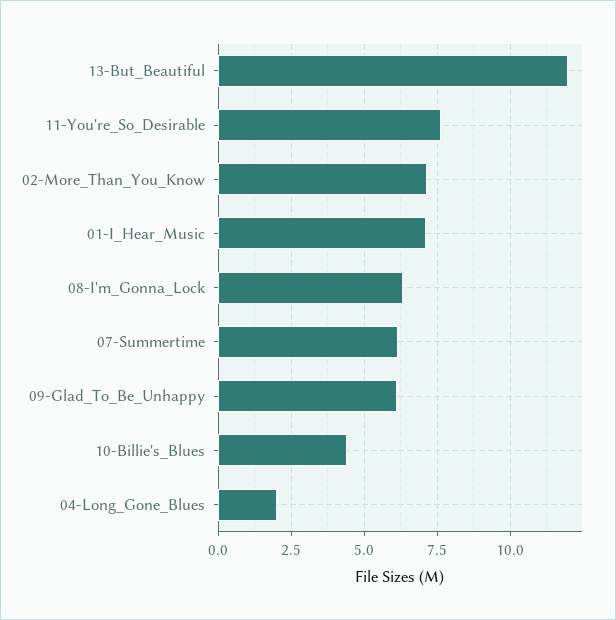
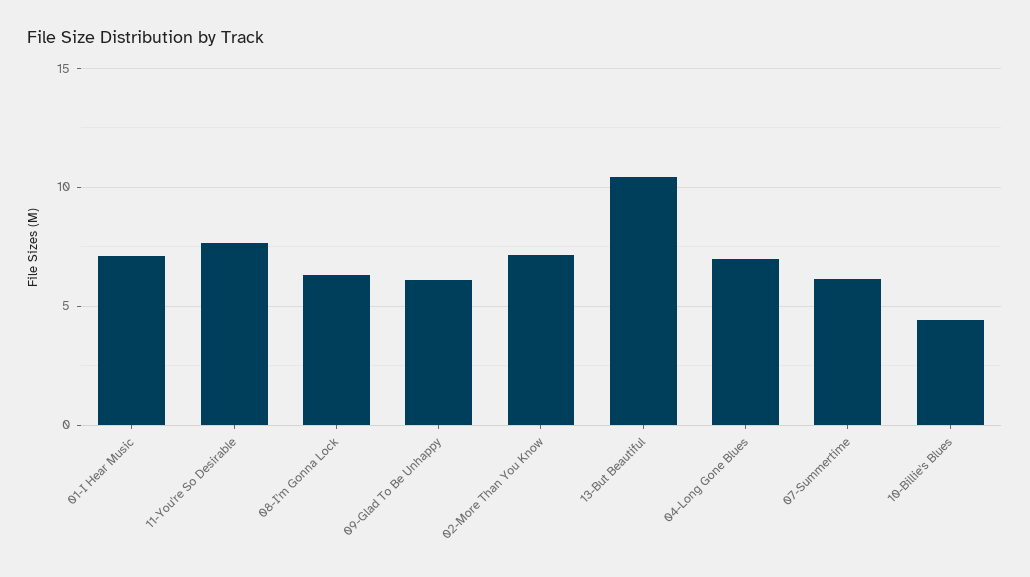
13-But_Beautiful: 12 -> 10.5
04-Long_Gone_Blues: 2 -> 7

